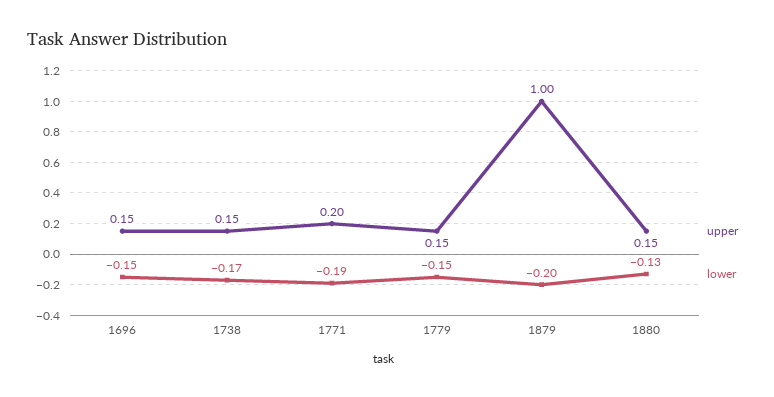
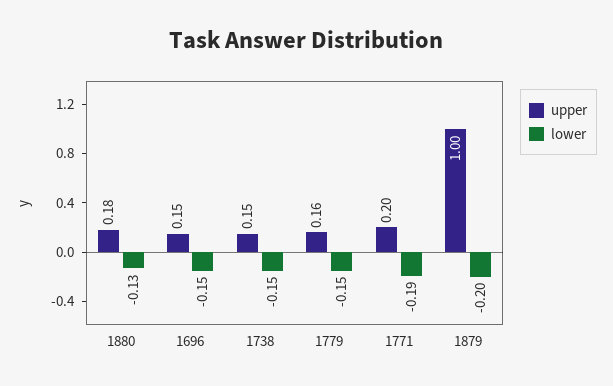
lower, 1738: -0.17 -> -0.15
upper, 1779: 0.15 -> 0.16
upper, 1880: 0.15 -> 0.18

